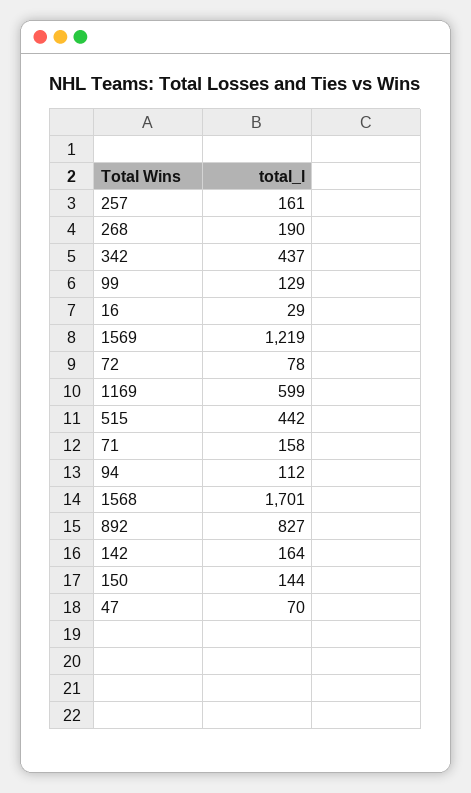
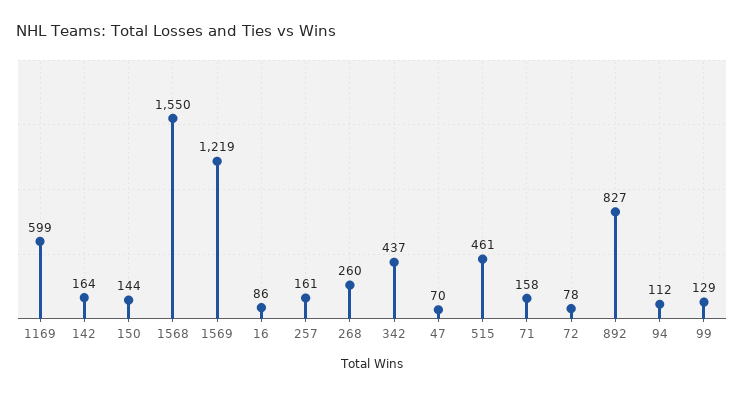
268: 190 -> 260
16: 29 -> 86
515: 442 -> 461
1568: 1701 -> 1550

